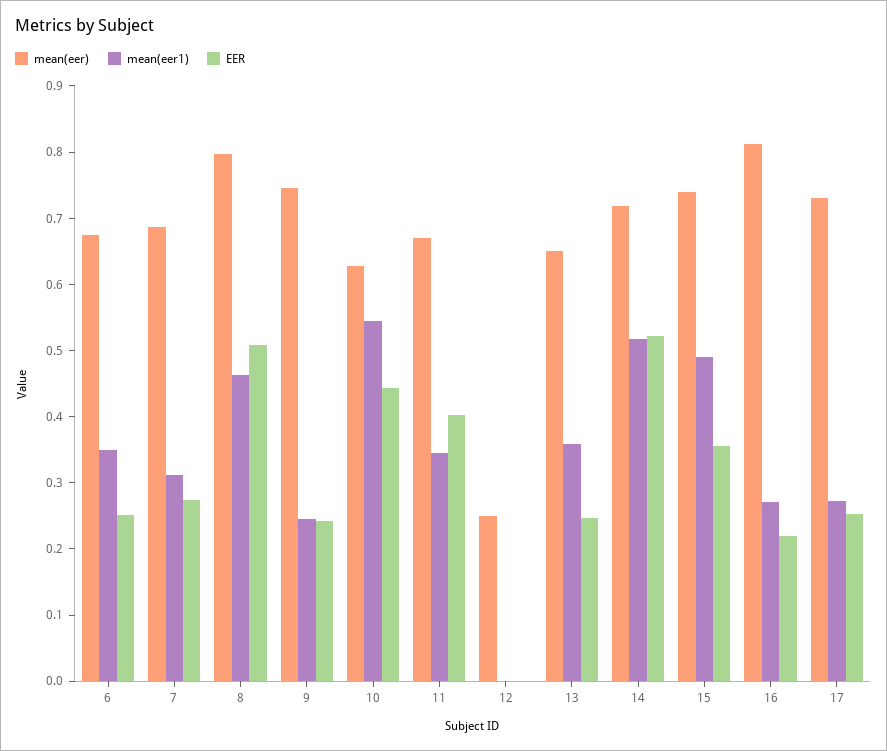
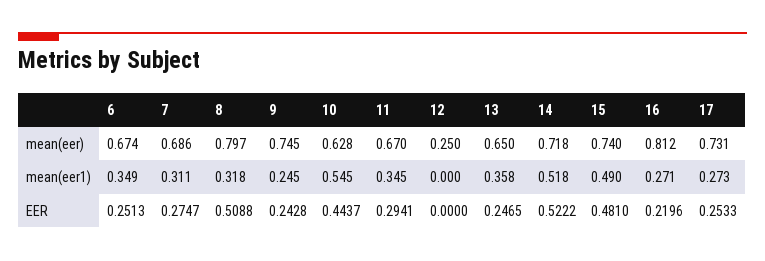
mean(eer1), 8: 0.46 -> 0.318
EER, 11: 0.4 -> 0.2941
EER, 15: 0.36 -> 0.481

